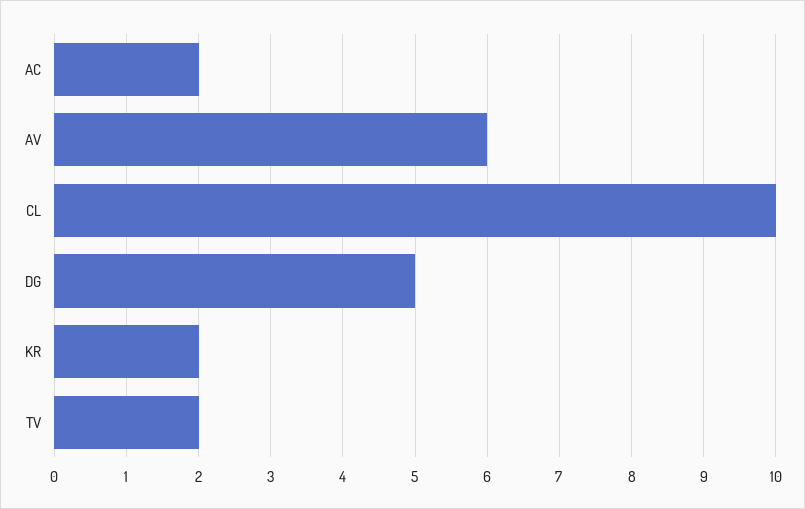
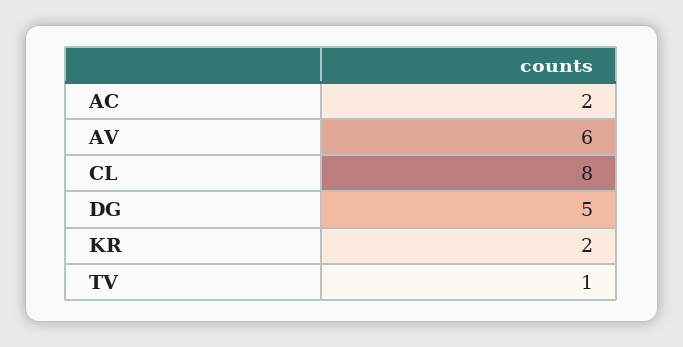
CL: 10 -> 8
TV: 2 -> 1

